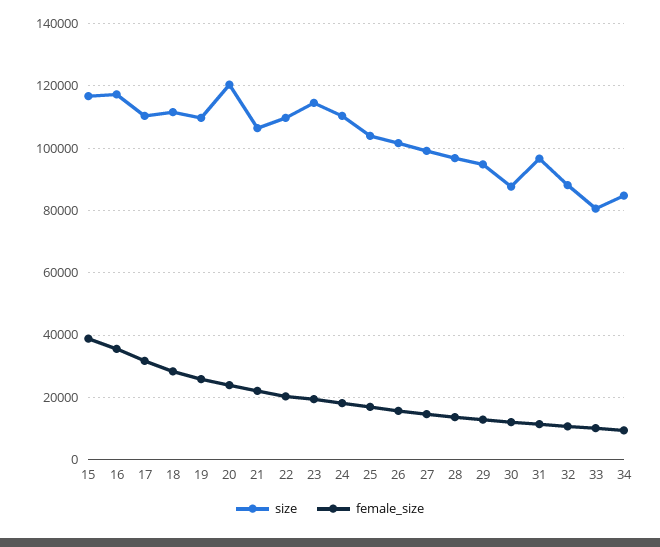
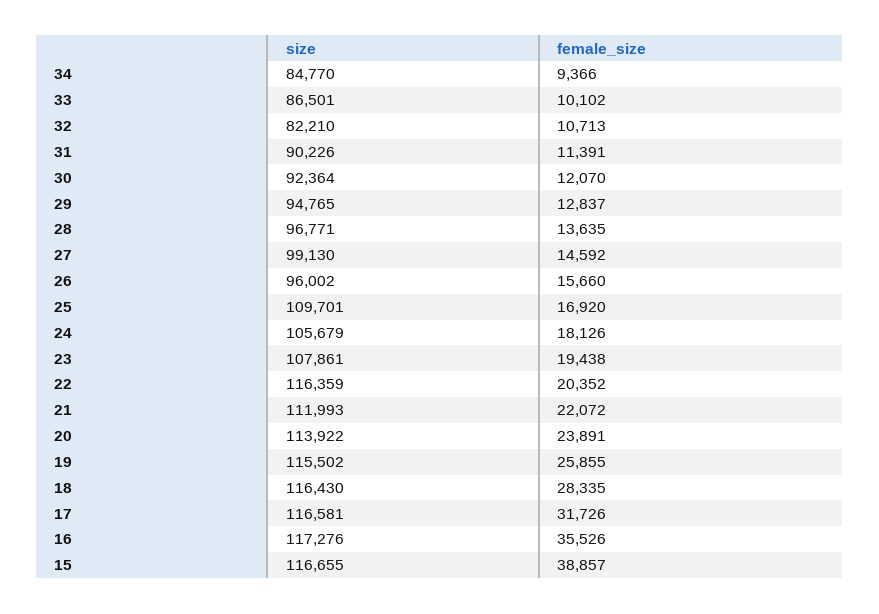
size, 17: 110000 -> 116581
size, 18: 112000 -> 116430
size, 19: 110000 -> 115502
size, 20: 120000 -> 113922
size, 21: 106000 -> 111993
size, 22: 110000 -> 116359
size, 23: 114000 -> 107861
size, 24: 110000 -> 105679
size, 25: 104000 -> 109701
size, 26: 102000 -> 96002
size, 30: 88000 -> 92364
size, 31: 96000 -> 90226
size, 32: 88000 -> 82210
size, 33: 80000 -> 86501

